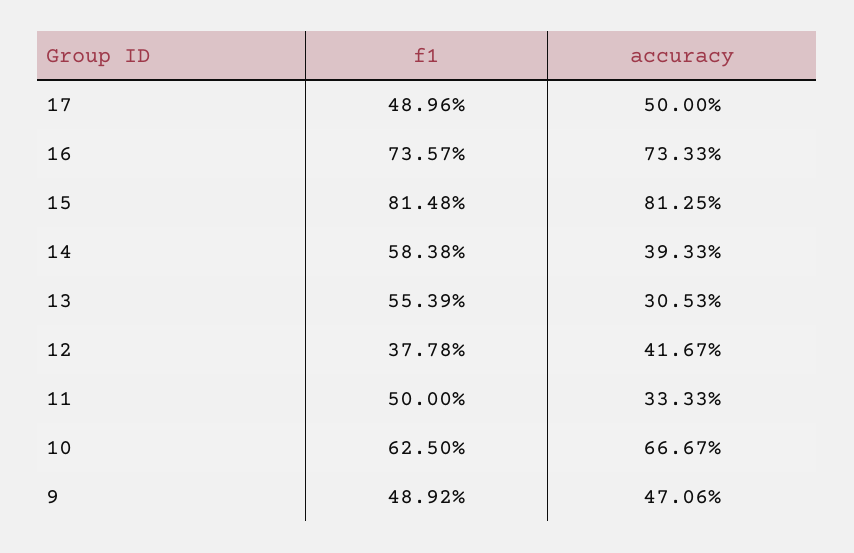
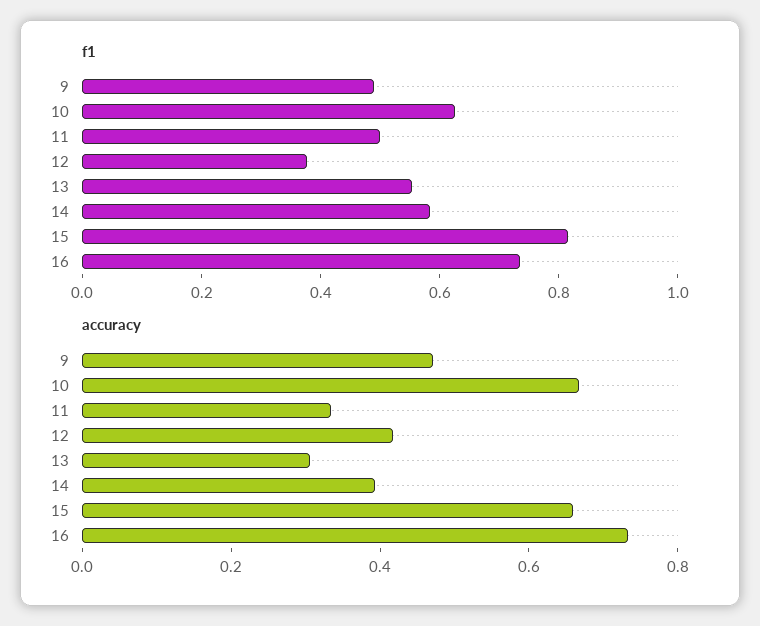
f1, 17: 0.4896 -> none
accuracy, 17: 0.5 -> none
accuracy, 15: 0.8125 -> 0.65

